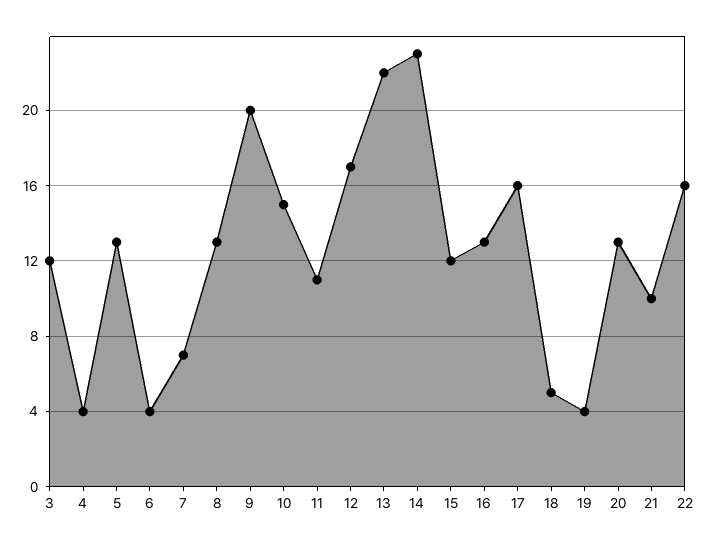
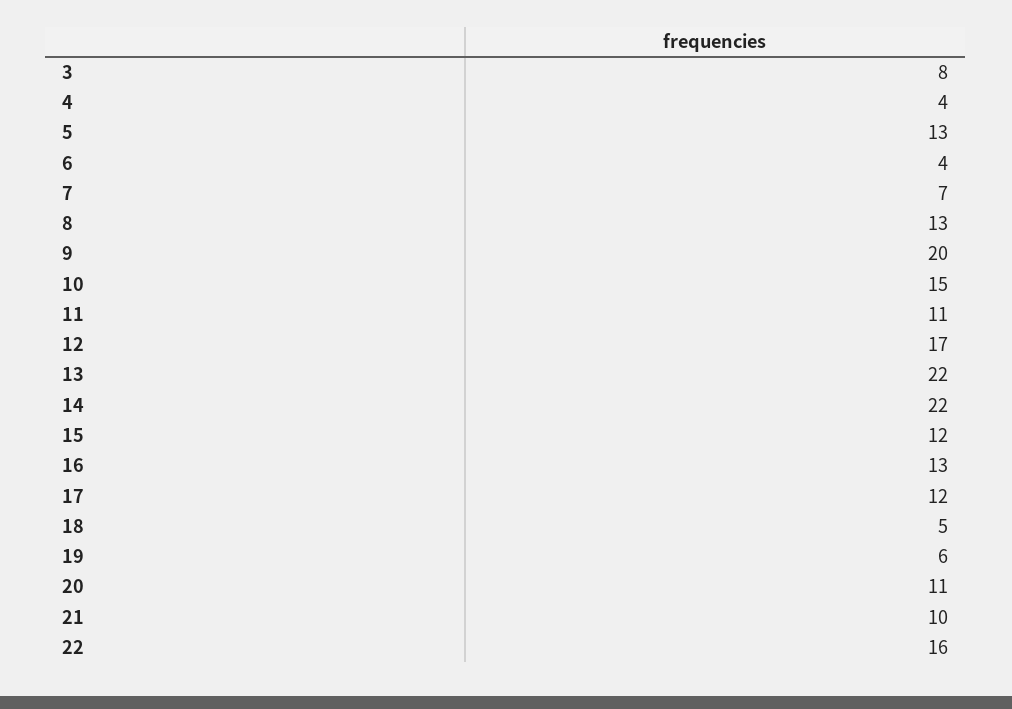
3: 12 -> 8
14: 23 -> 22
17: 16 -> 12
19: 4 -> 6
20: 13 -> 11

